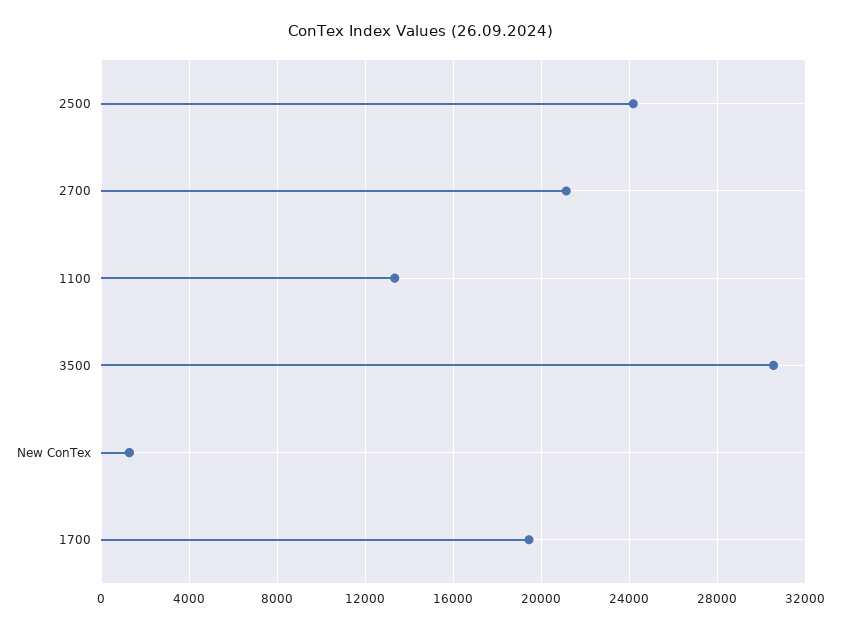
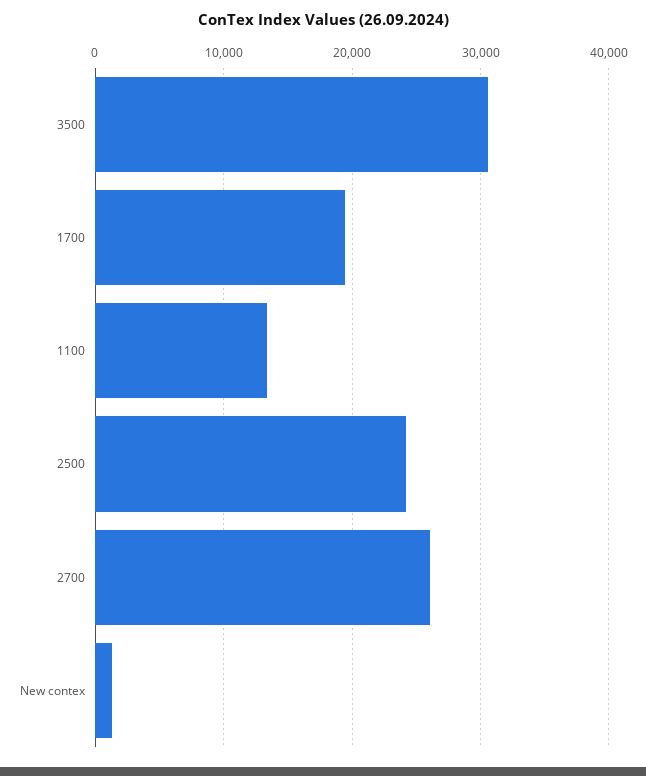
2700: 21000 -> 26000

